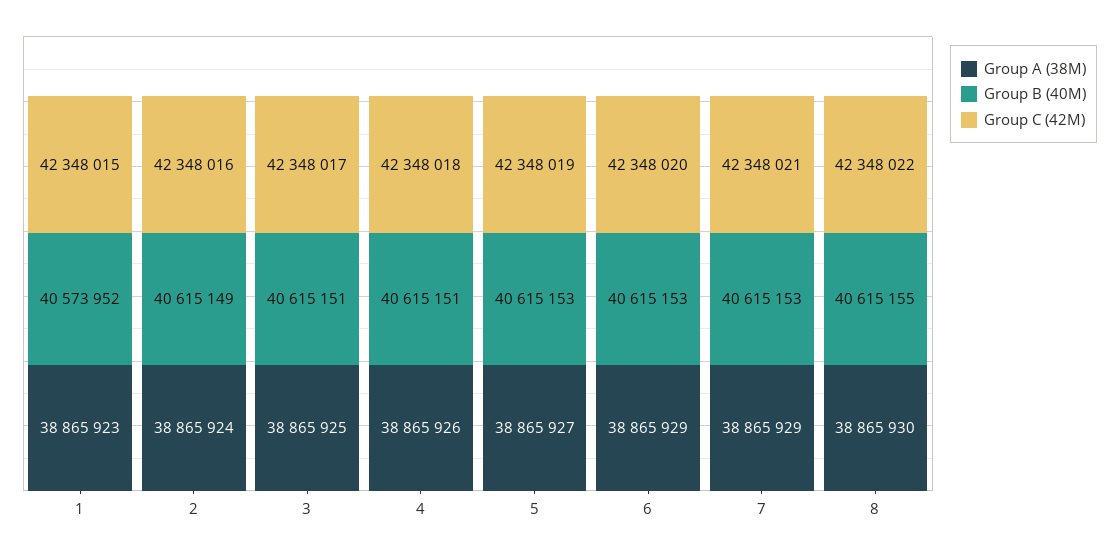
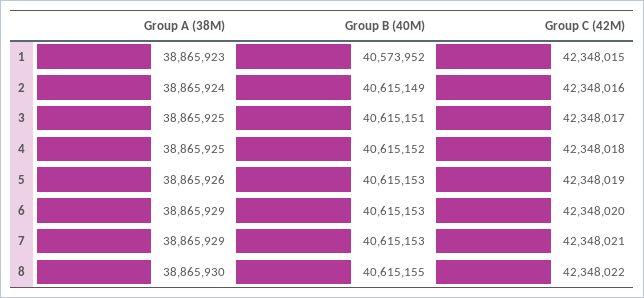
Group A (38M), 4: 38865926 -> 38865925
Group B (40M), 4: 40615151 -> 40615152
Group A (38M), 5: 38865927 -> 38865926

